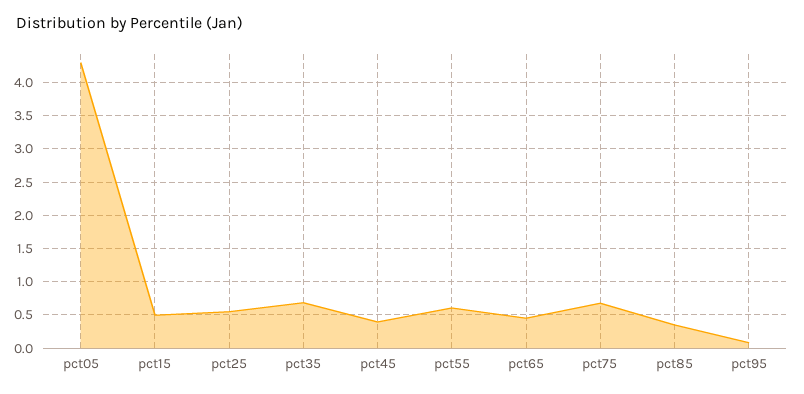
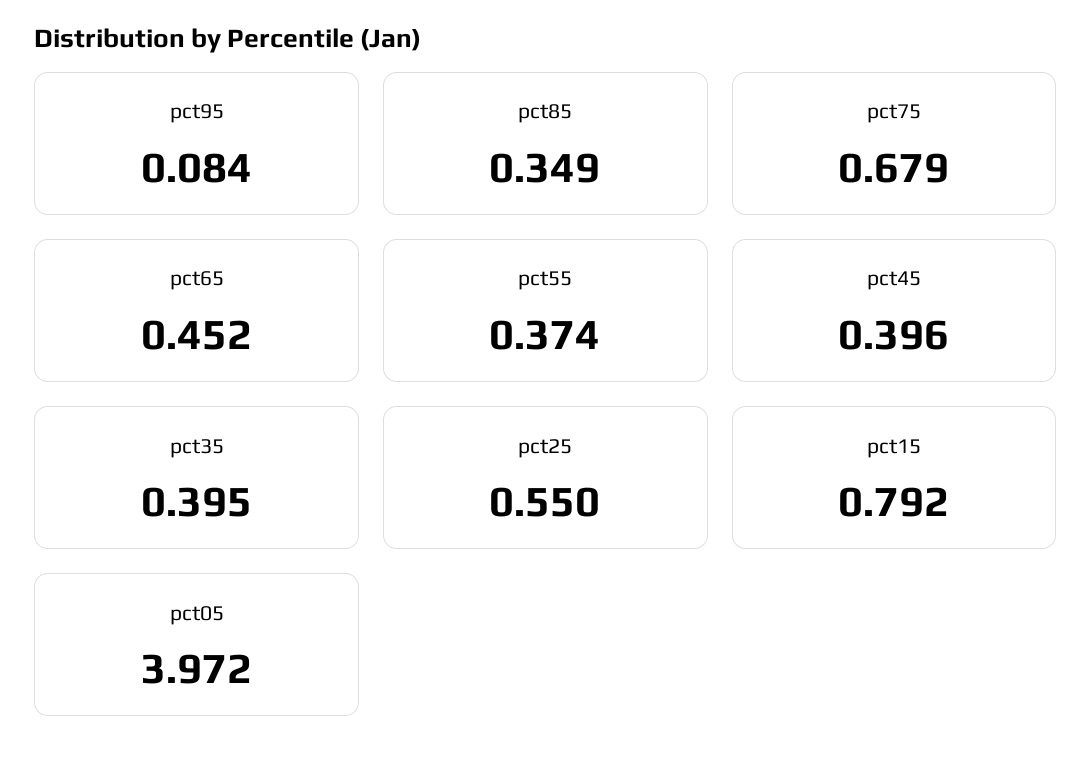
pct05: 4.3 -> 3.972
pct15: 0.5 -> 0.792
pct35: 0.7 -> 0.395
pct55: 0.6 -> 0.374

